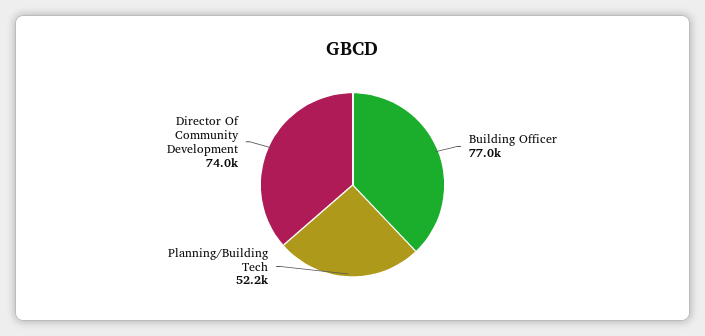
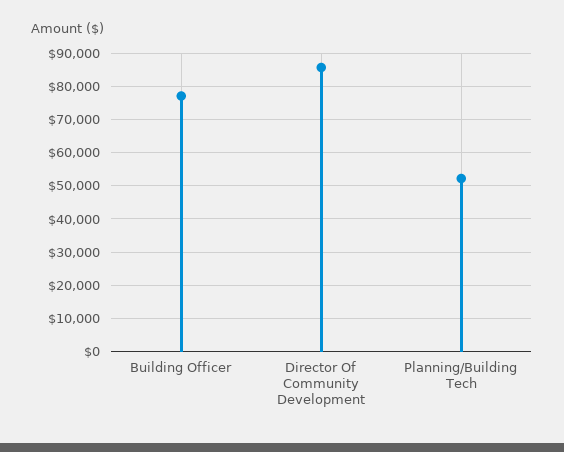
Director Of Community Development: 74000 -> 86000

